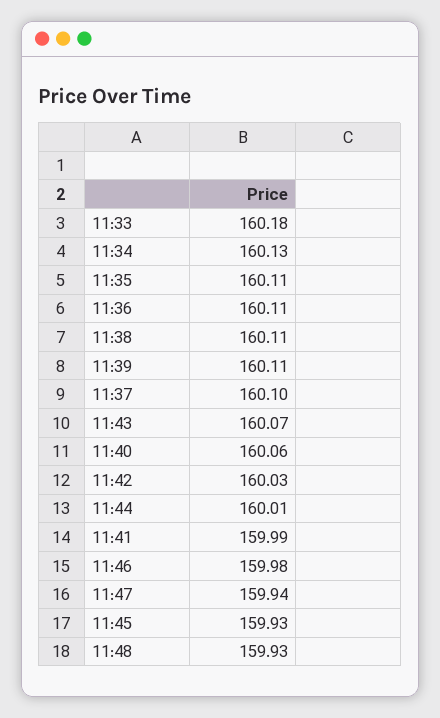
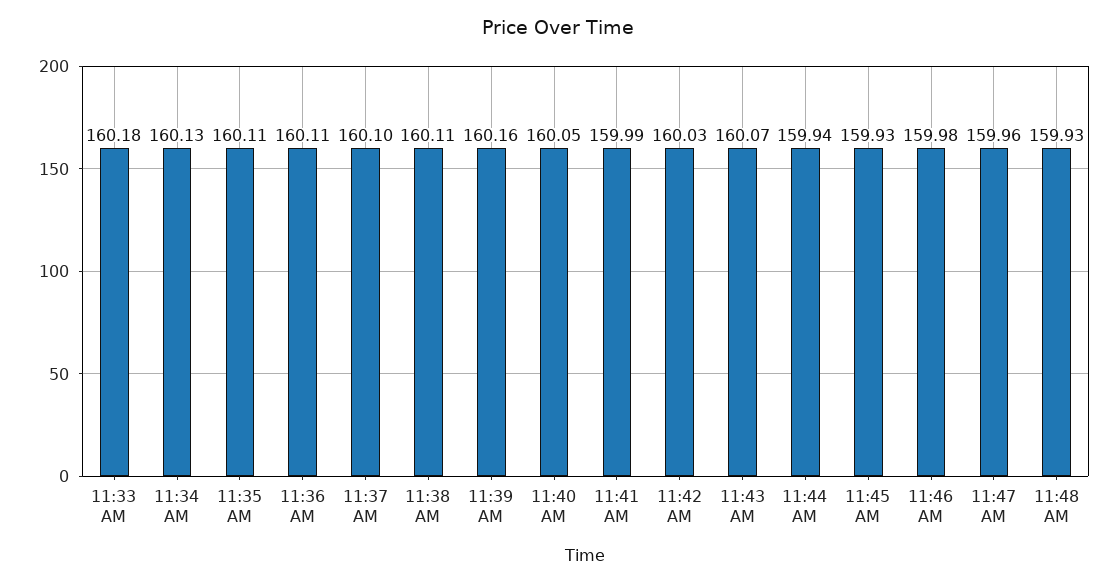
11:39: 160.11 -> 160.16
11:40: 160.06 -> 160.05
11:44: 160.01 -> 159.94
11:47: 159.94 -> 159.96

